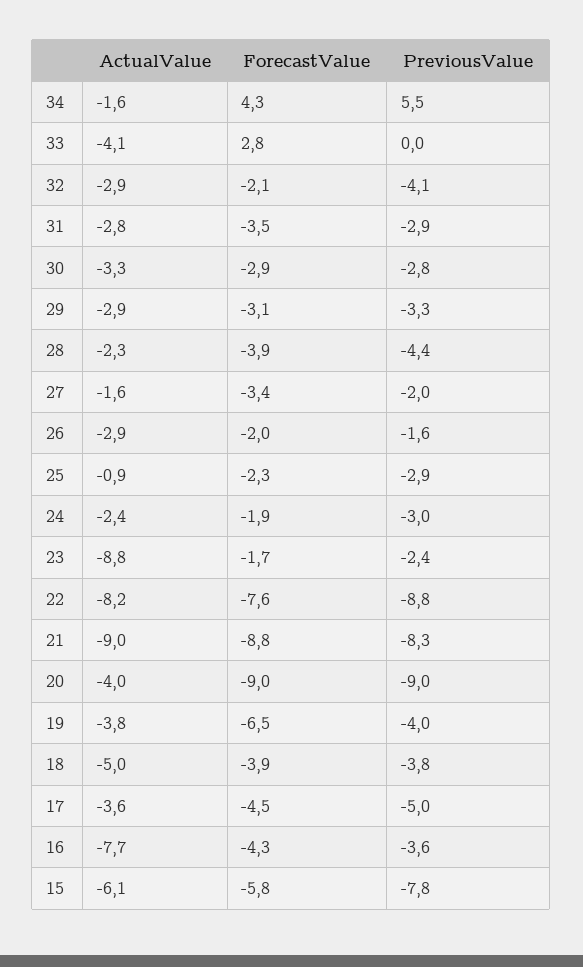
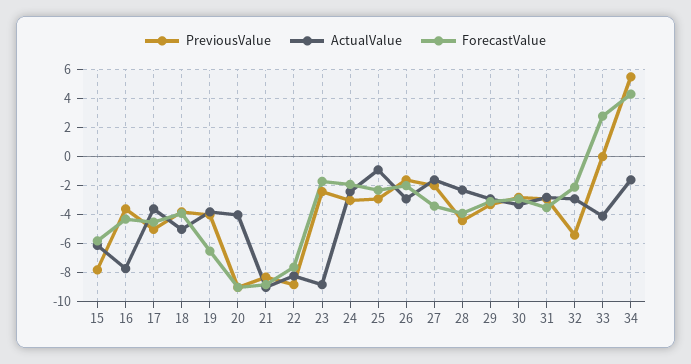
PreviousValue, 32: -4.1 -> -5.5

